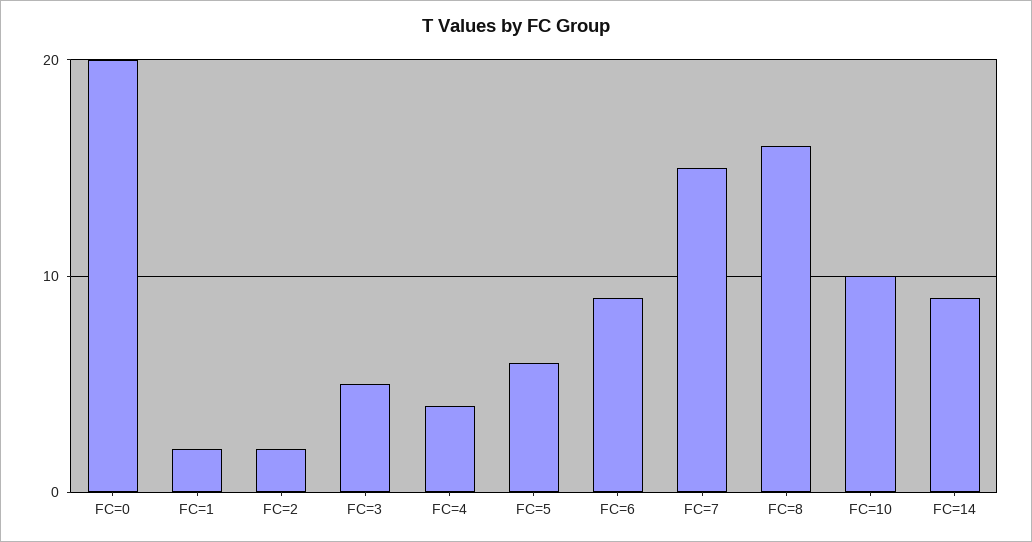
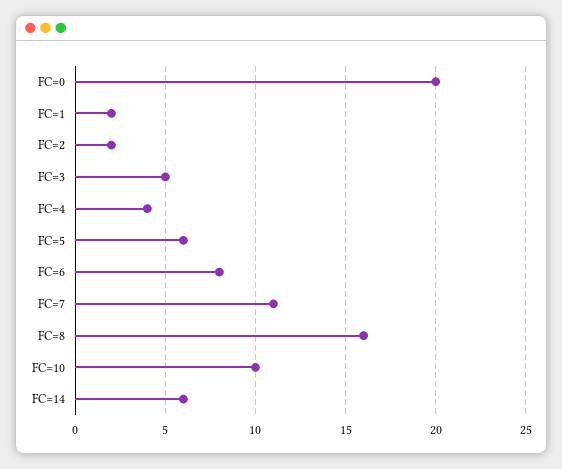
FC=6: 9 -> 8
FC=7: 15 -> 11
FC=14: 9 -> 6

